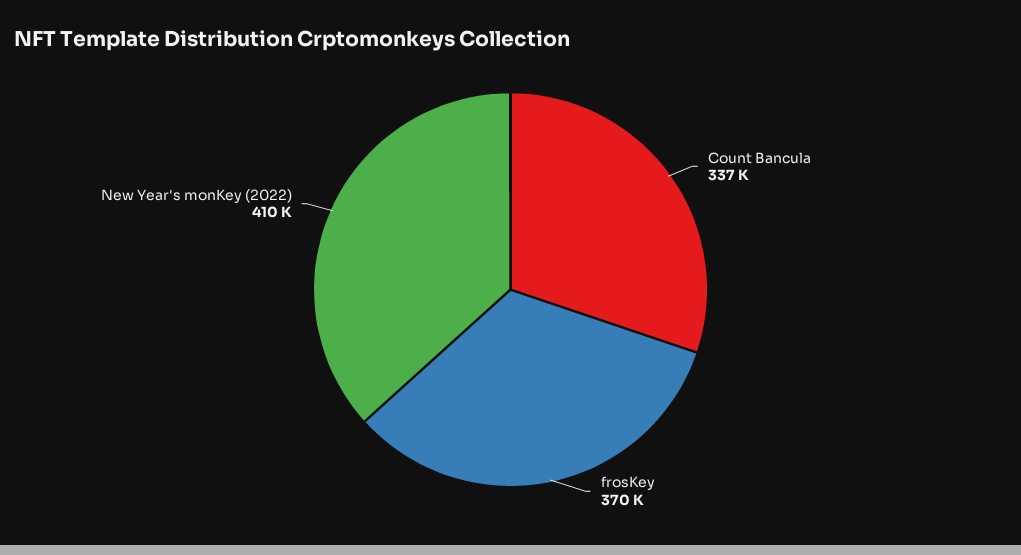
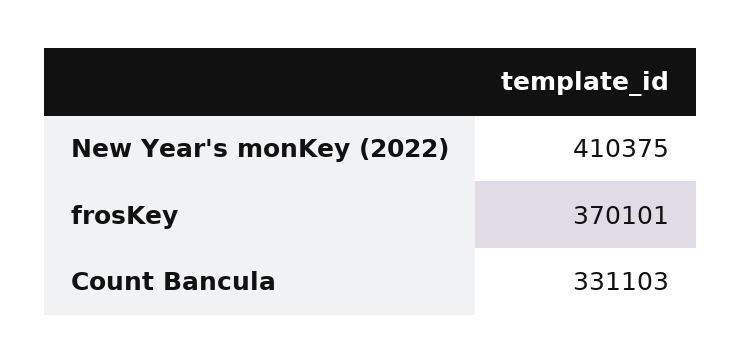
Count Bancula: 337000 -> 331103

